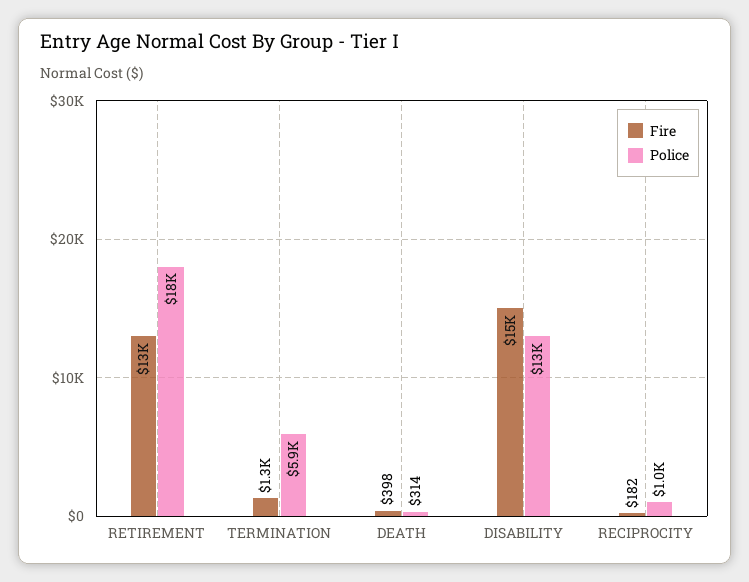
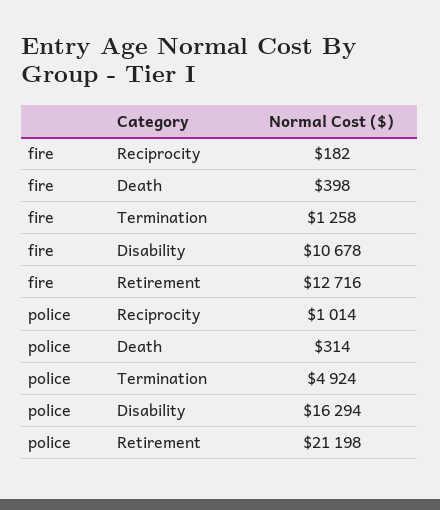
Police, RETIREMENT: 18000 -> 21198
Police, TERMINATION: 5900 -> 4924
Fire, DISABILITY: 15000 -> 10678
Police, DISABILITY: 13000 -> 16294

